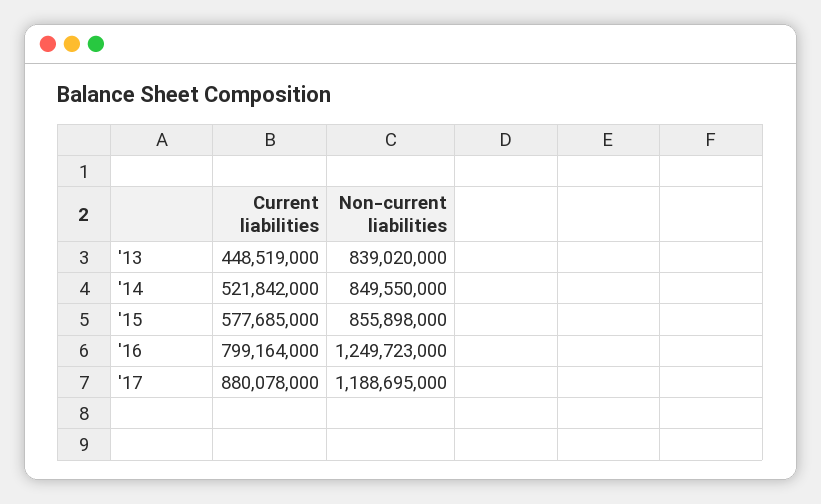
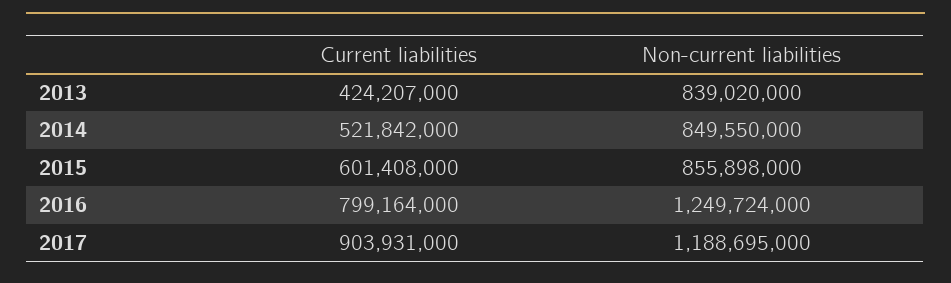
Current liabilities, '13: 448519000 -> 424207000
Current liabilities, '15: 577685000 -> 601408000
Non-current liabilities, '16: 1249723000 -> 1249724000
Current liabilities, '17: 880078000 -> 903931000

